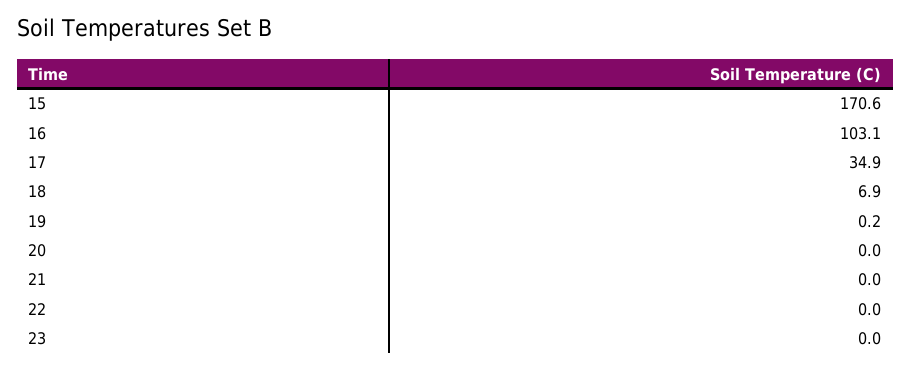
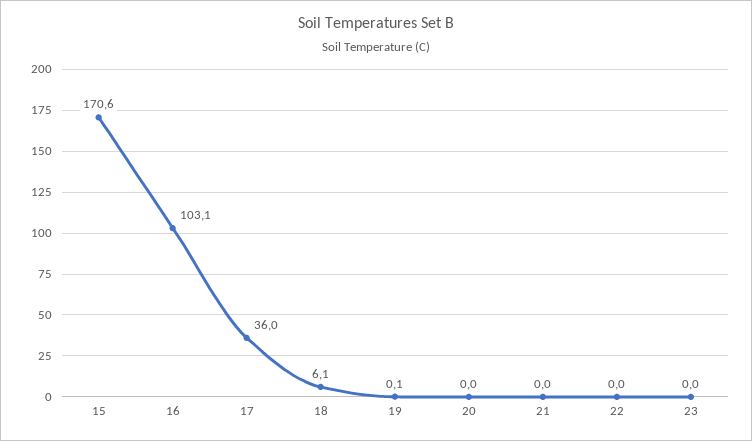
17: 34.9 -> 36
18: 6.9 -> 6.1
19: 0.2 -> 0.1

